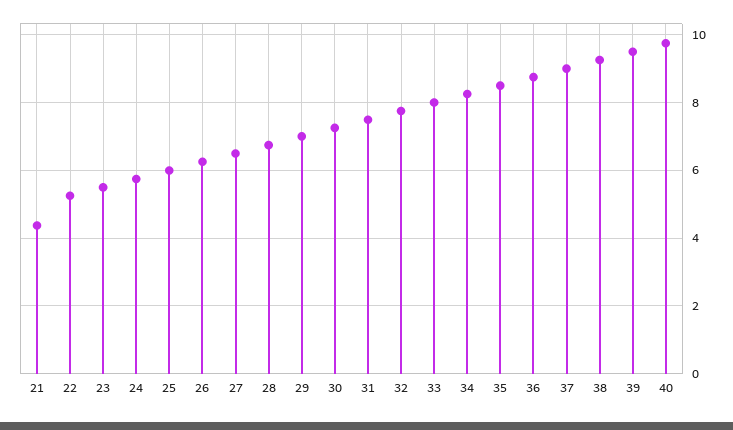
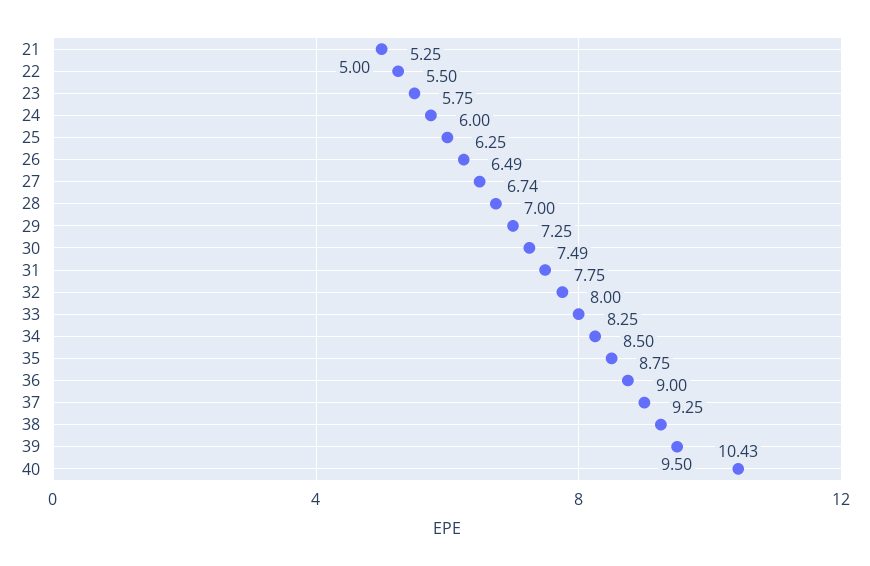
21: 4.4 -> 5
40: 9.8 -> 10.43

